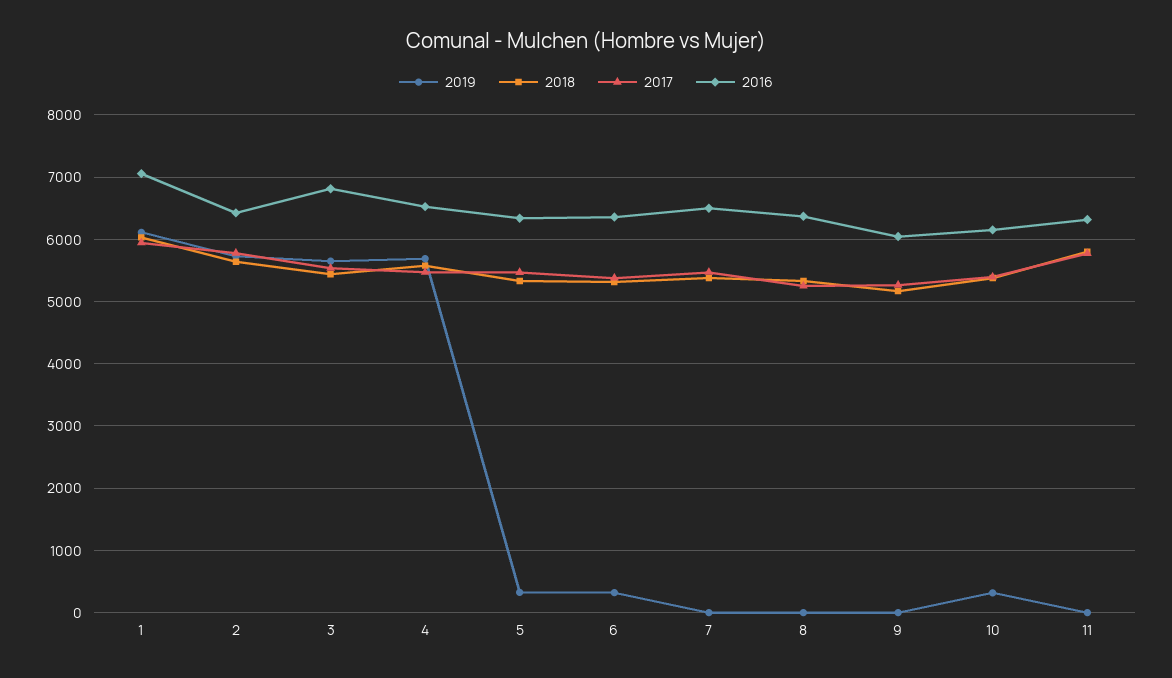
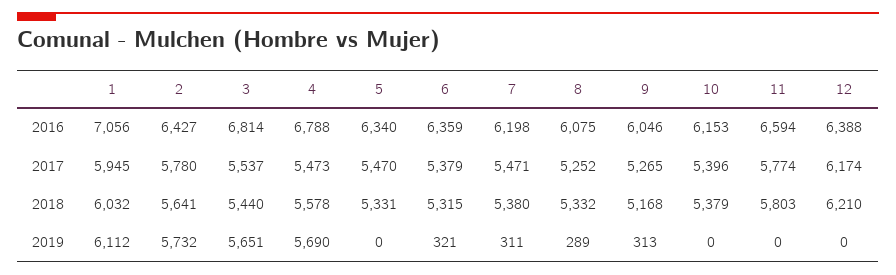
2016, 4: 6500 -> 6788
2019, 5: 300 -> 0
2019, 7: 0 -> 311
2016, 7: 6500 -> 6198
2019, 8: 0 -> 289
2016, 8: 6400 -> 6075
2019, 9: 0 -> 313
2019, 10: 300 -> 0
2016, 11: 6300 -> 6594
2016, 12: none -> 6388
2017, 12: none -> 6174
2018, 12: none -> 6210
2019, 12: none -> 0

